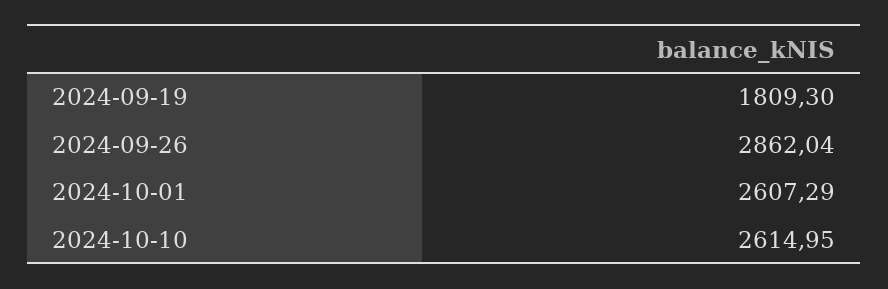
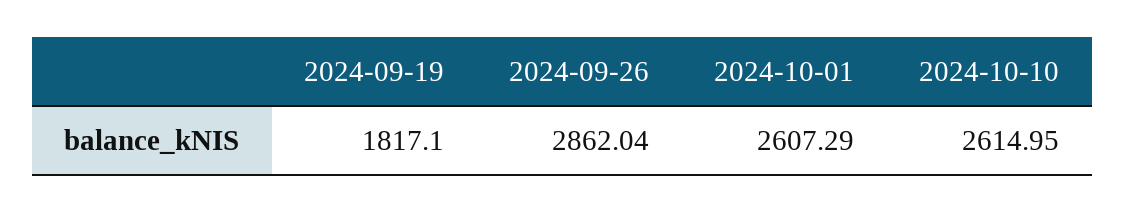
2024-09-19: 1809.3 -> 1817.1

